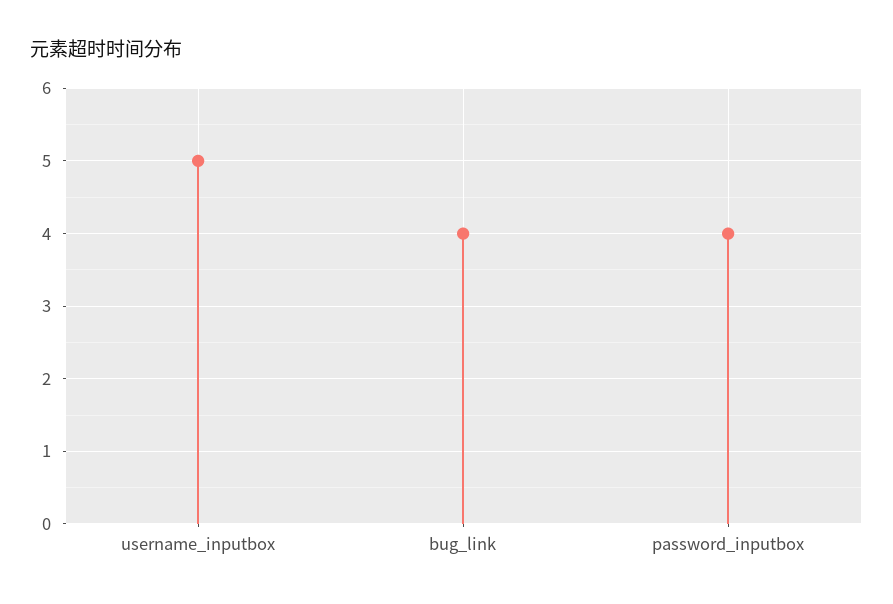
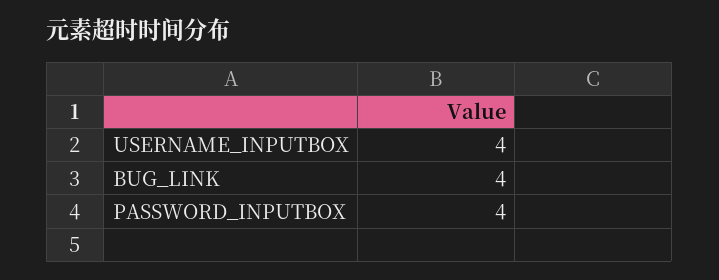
username_inputbox: 5 -> 4

